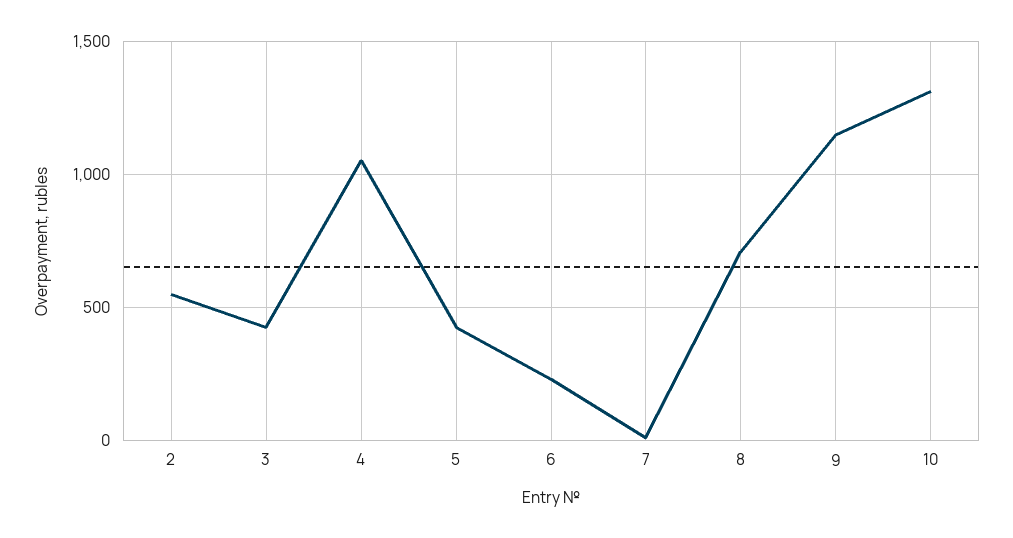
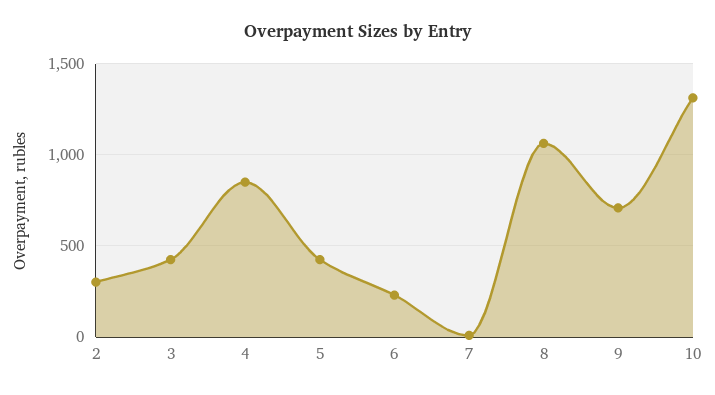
2: 550 -> 300
4: 1050 -> 850
8: 700 -> 1050
9: 1150 -> 700

